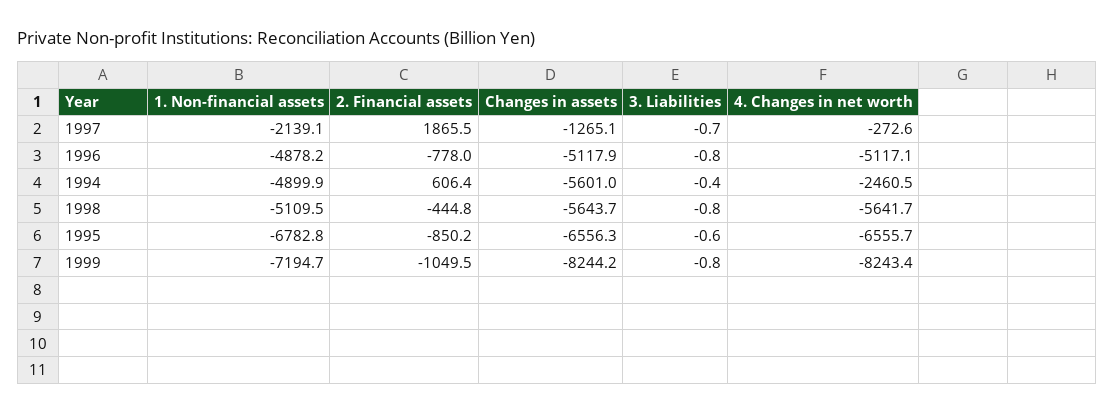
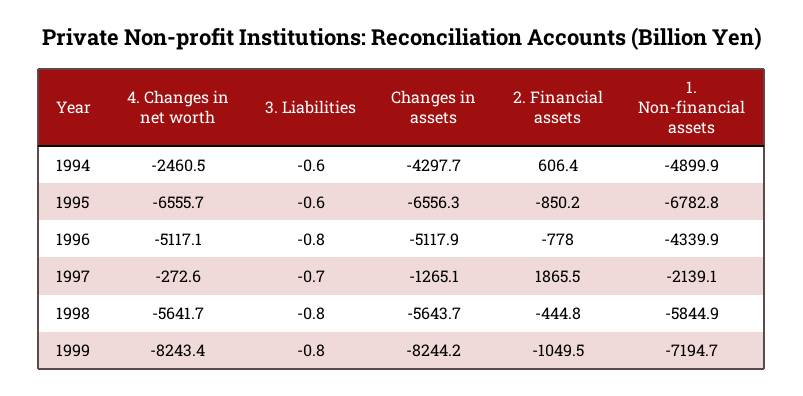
1. Non-financial assets, 1996: -4878.2 -> -4339.9
Changes in assets, 1994: -5601 -> -4297.7
3. Liabilities, 1994: -0.4 -> -0.6
1. Non-financial assets, 1998: -5109.5 -> -5844.9

